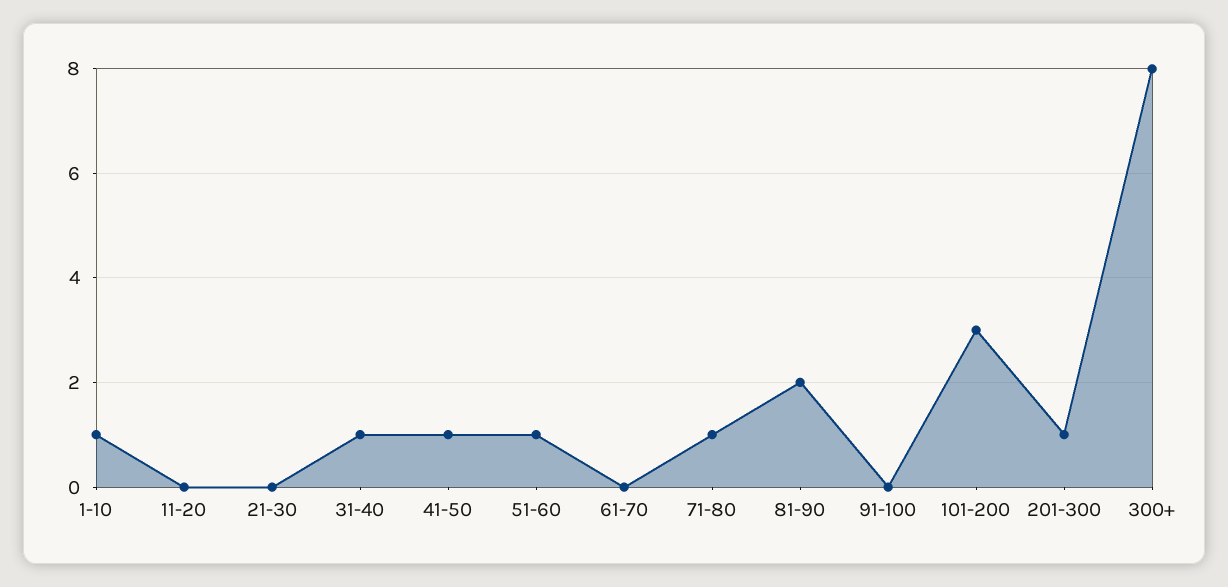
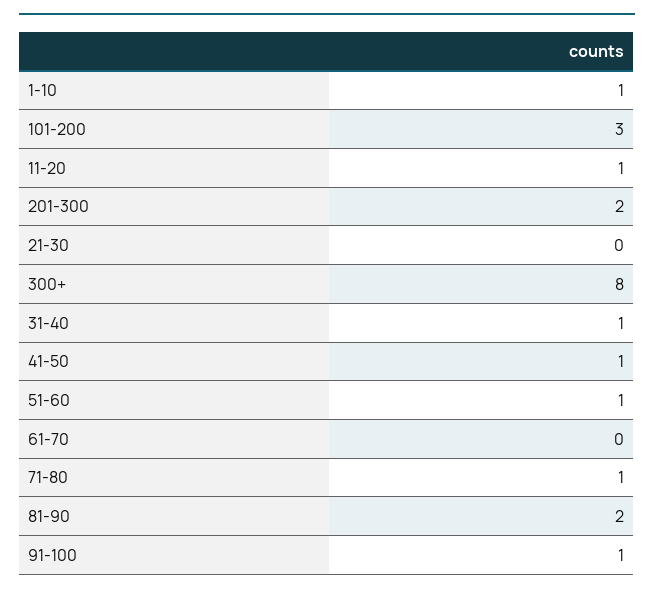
11-20: 0 -> 1
91-100: 0 -> 1
201-300: 1 -> 2

